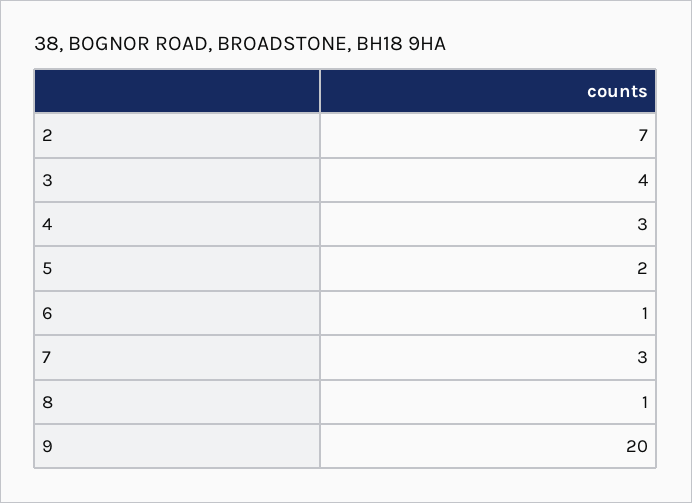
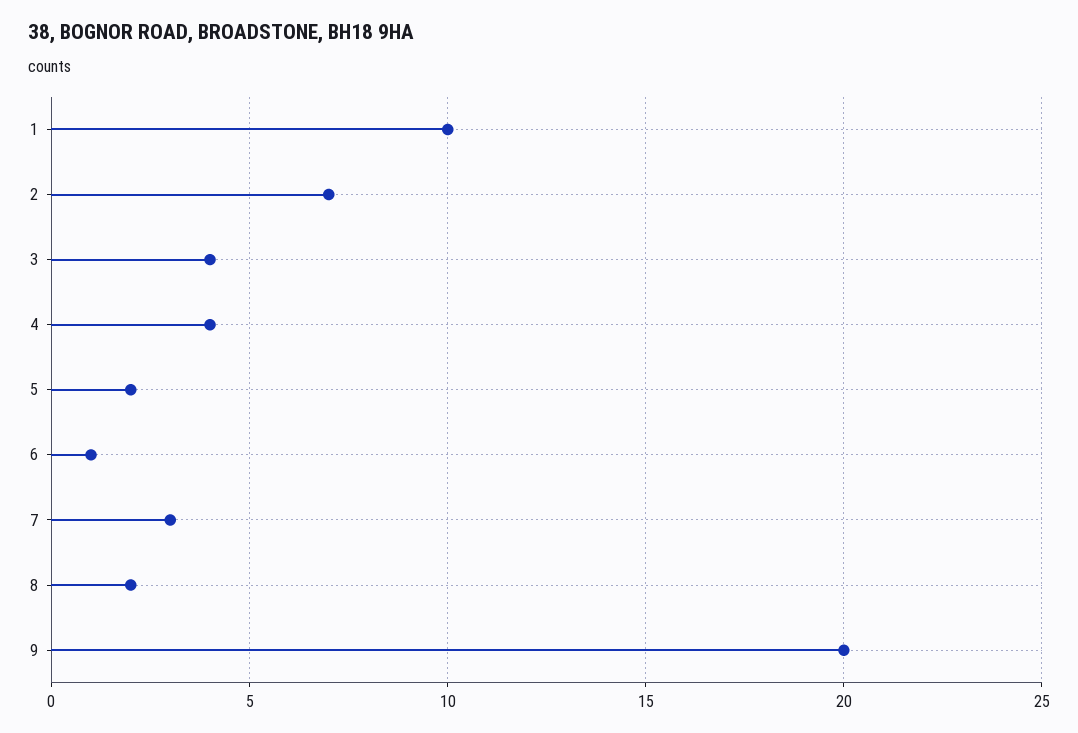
4: 3 -> 4
8: 1 -> 2
1: none -> 10

